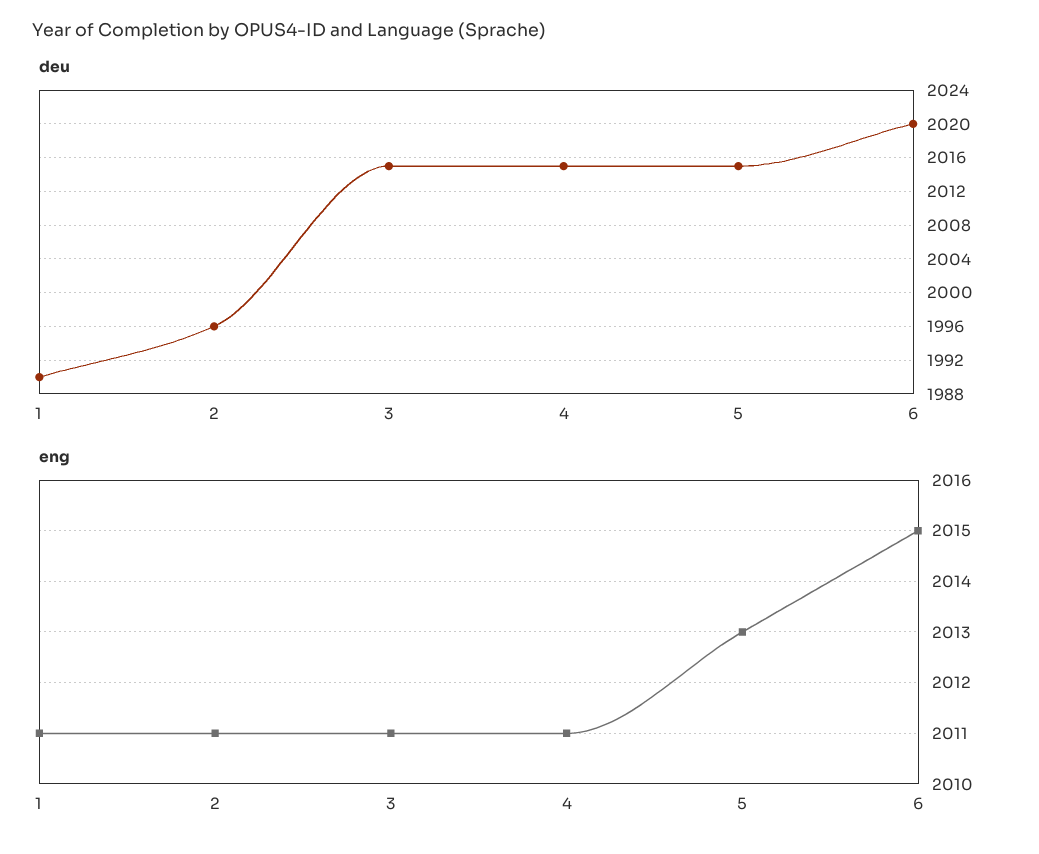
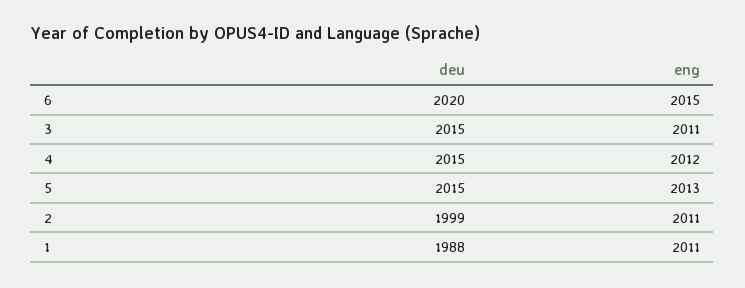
deu, 1: 1990 -> 1988
deu, 2: 1996 -> 1999
eng, 4: 2011 -> 2012

